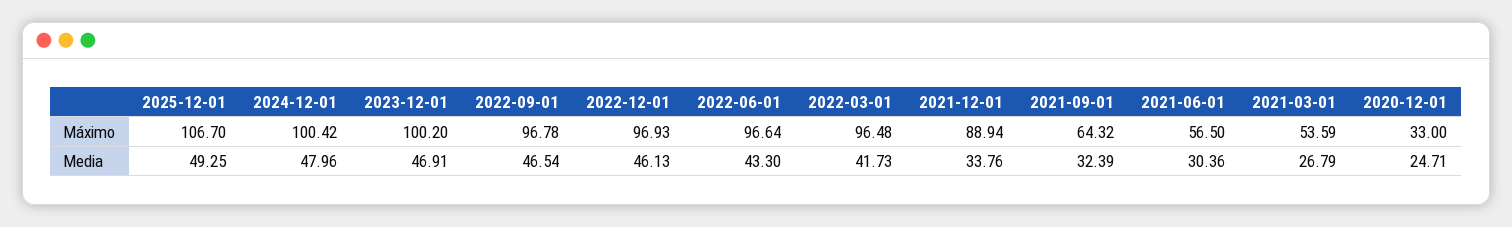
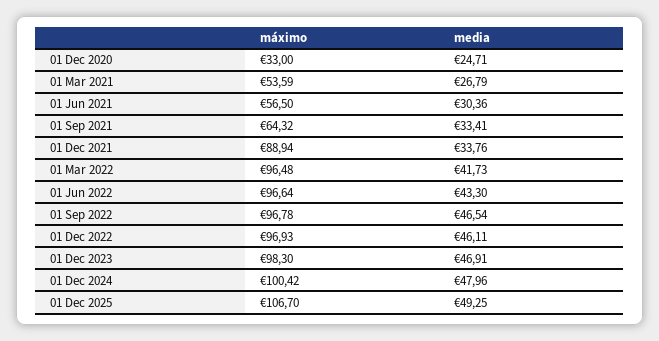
2023-12-01, Máximo: 100.2 -> 98.3
2022-12-01, Media: 46.13 -> 46.11
2021-09-01, Media: 32.39 -> 33.41

